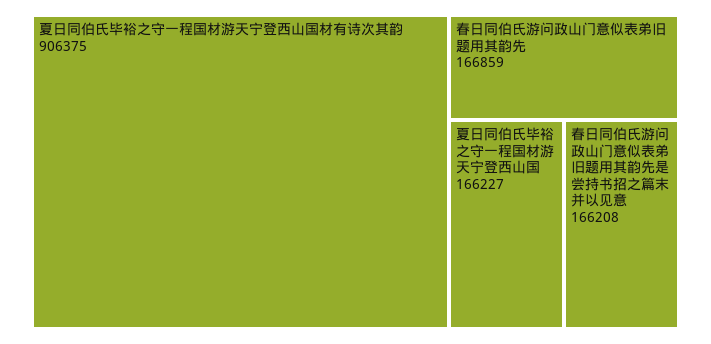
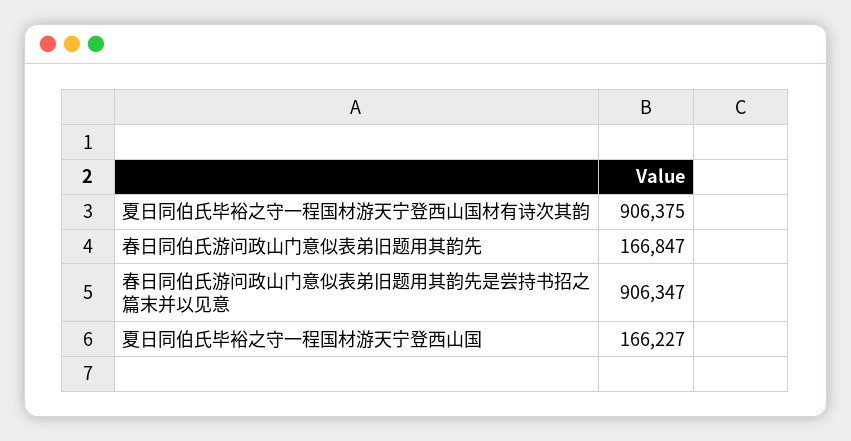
春日同伯氏游问政山门意似表弟旧题用其韵先: 166859 -> 166847
春日同伯氏游问政山门意似表弟旧题用其韵先是尝持书招之篇末并以见意: 166208 -> 906347

